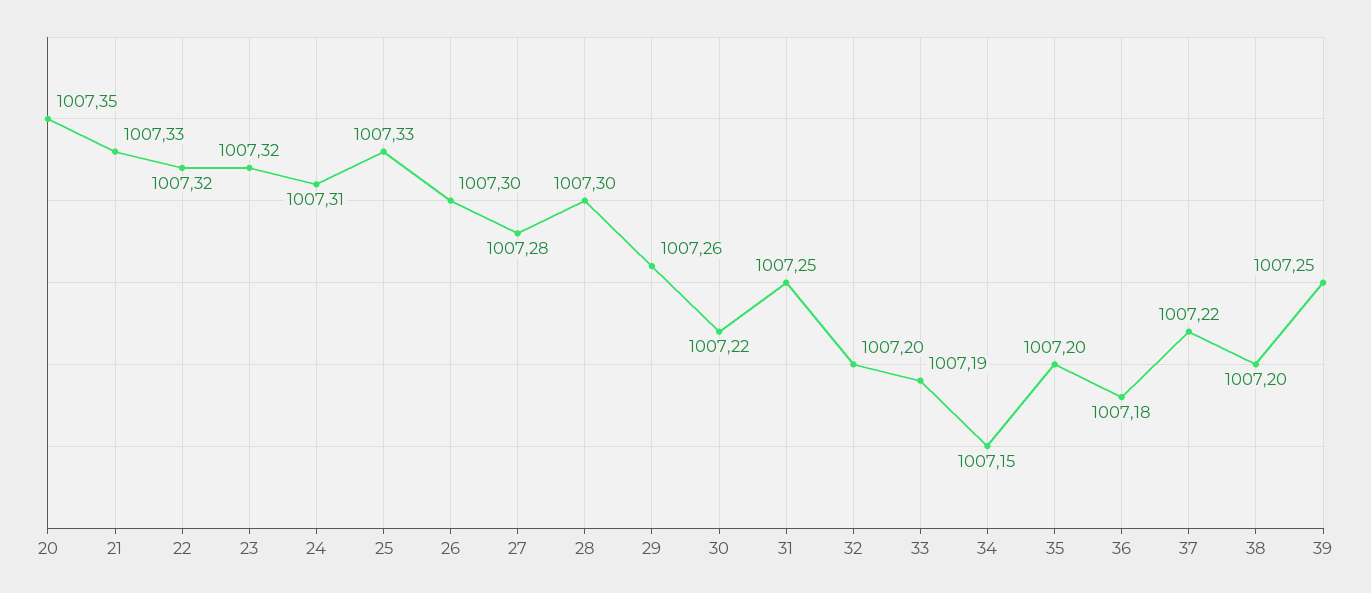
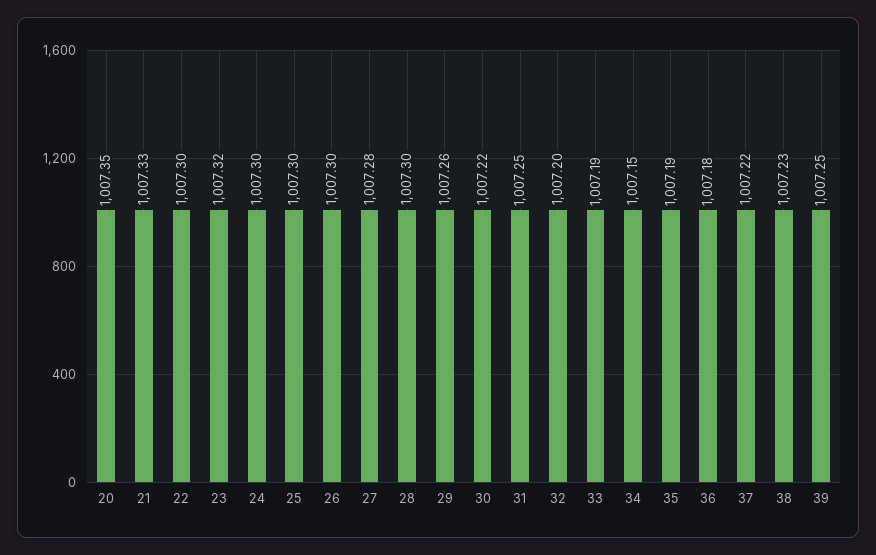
22: 1007.32 -> 1007.3
24: 1007.31 -> 1007.3
25: 1007.33 -> 1007.3
35: 1007.2 -> 1007.19
38: 1007.2 -> 1007.23

